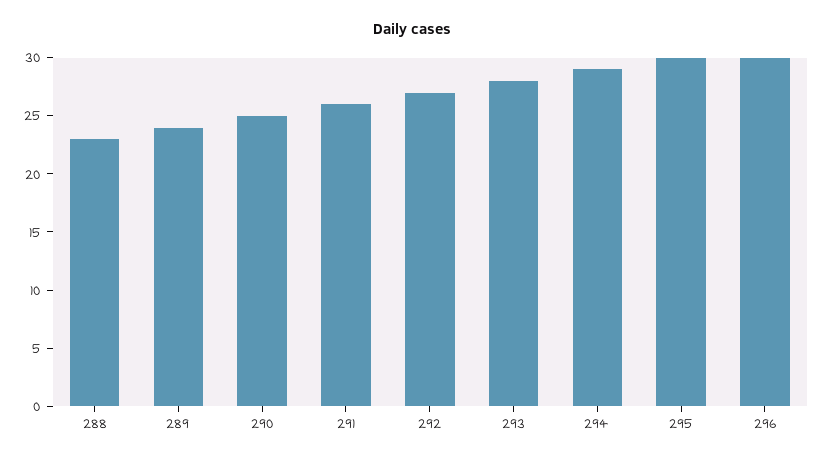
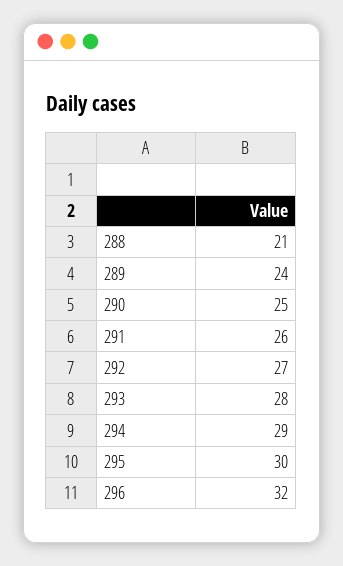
288: 23 -> 21
296: 30 -> 32

